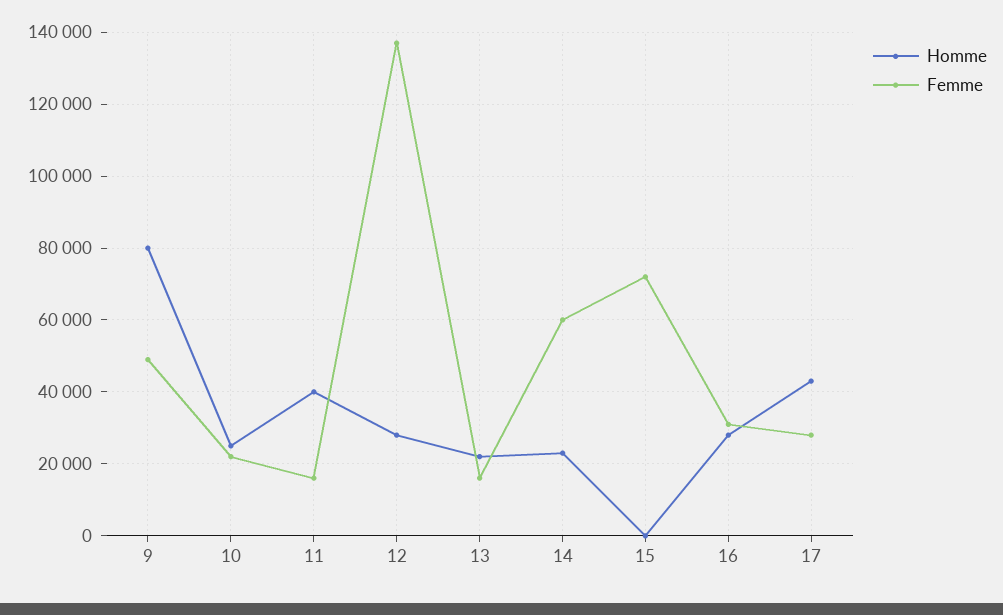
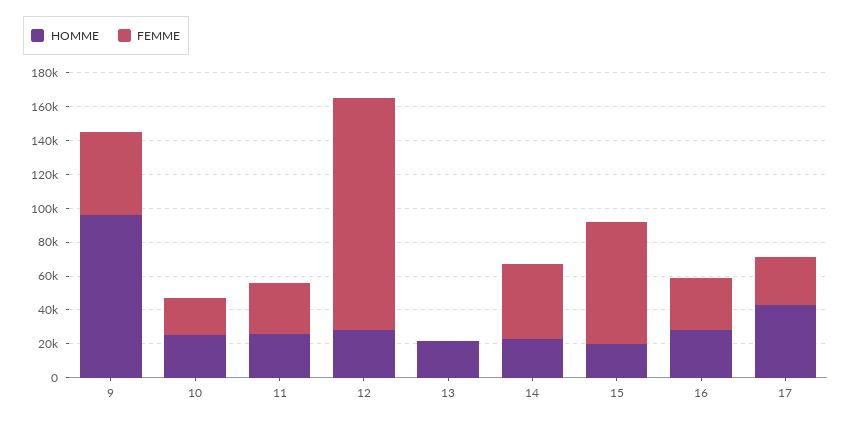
Homme, 9: 80000 -> 95000
Homme, 11: 40000 -> 25000
Femme, 11: 16000 -> 30000
Femme, 13: 16000 -> 0
Femme, 14: 60000 -> 45000
Homme, 15: 0 -> 20000

